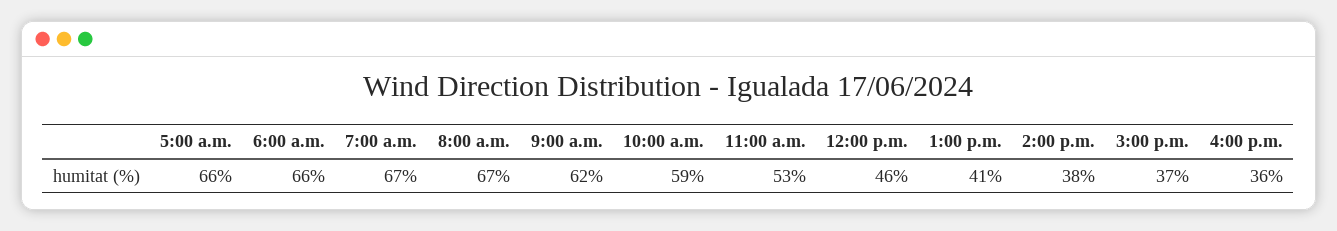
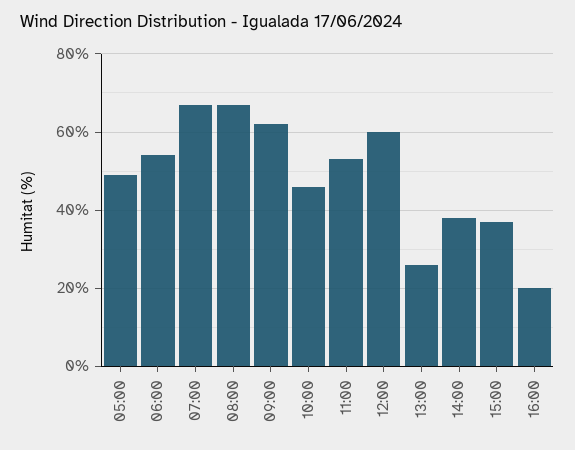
5:00 a.m.: 66 -> 50
6:00 a.m.: 66 -> 55
10:00 a.m.: 59 -> 45
12:00 p.m.: 46 -> 60
1:00 p.m.: 41 -> 25
4:00 p.m.: 36 -> 20

